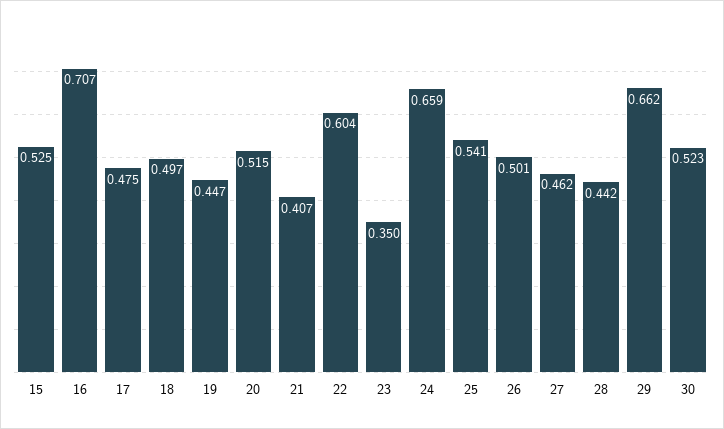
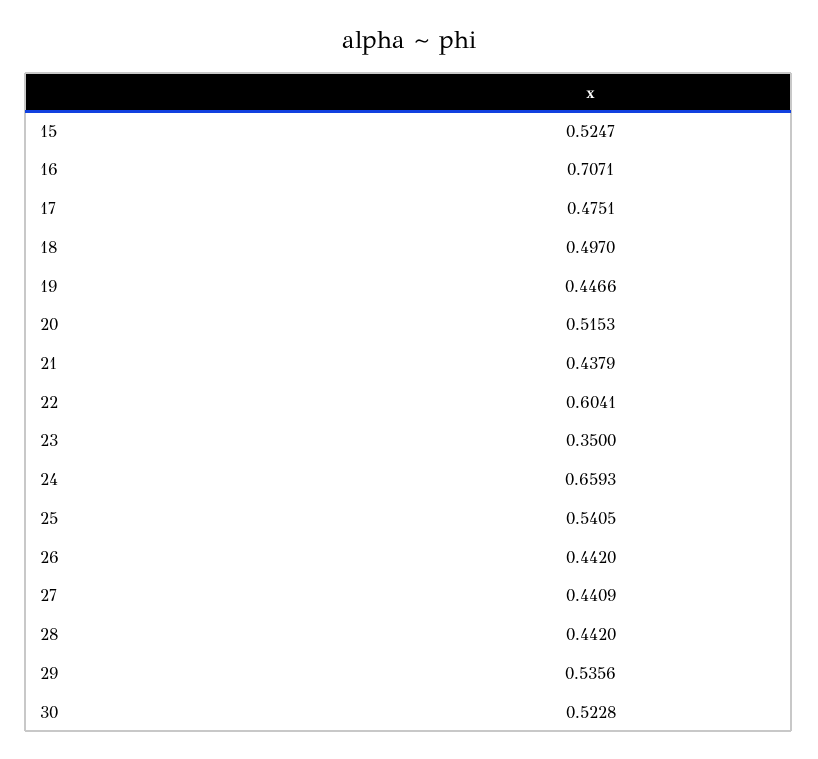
21: 0.407 -> 0.4379
26: 0.501 -> 0.442
27: 0.462 -> 0.4409
29: 0.662 -> 0.5356

